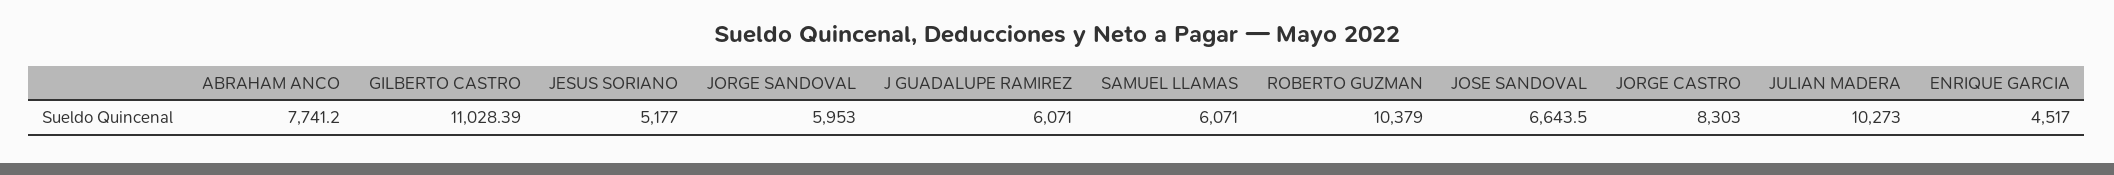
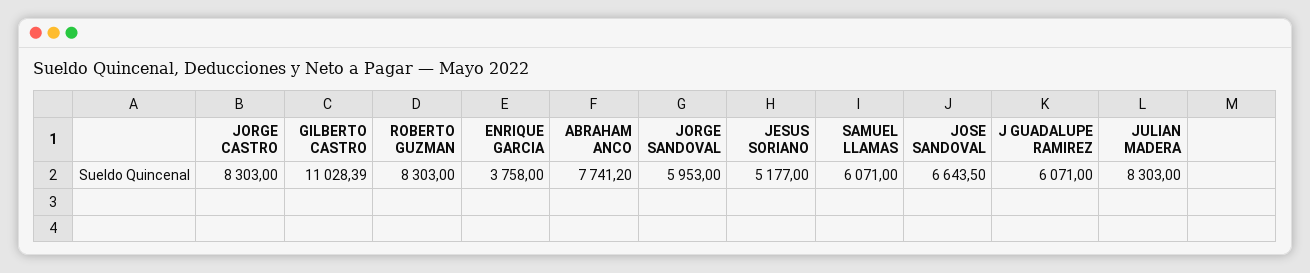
ROBERTO GUZMAN: 10379 -> 8303
JULIAN MADERA: 10273 -> 8303
ENRIQUE GARCIA: 4517 -> 3758

